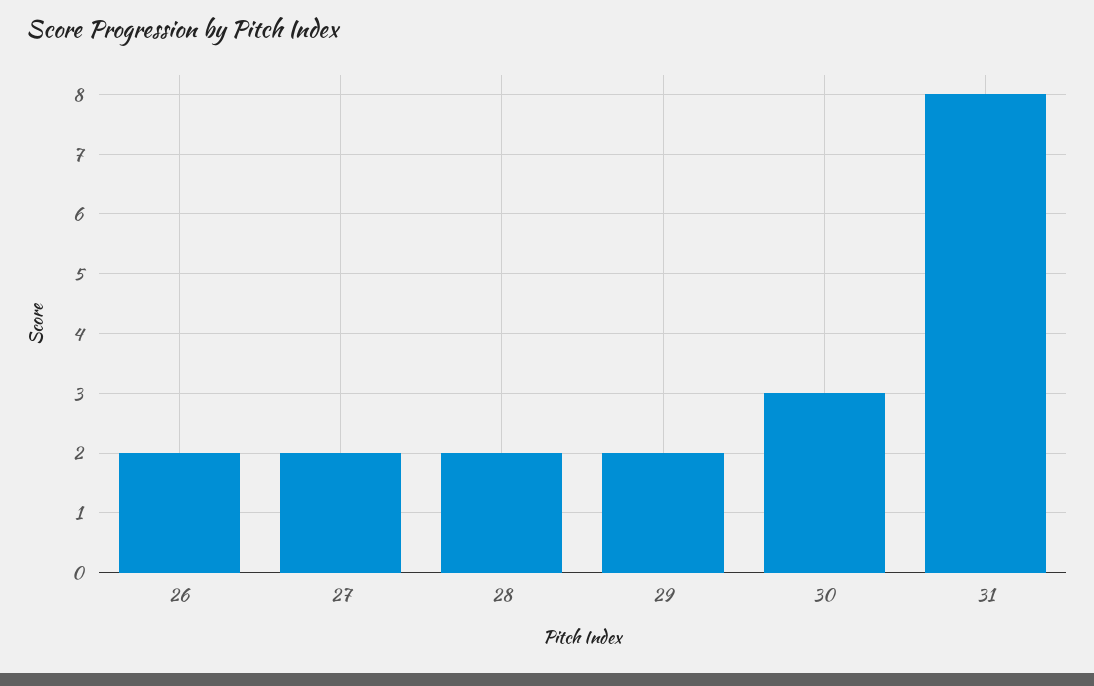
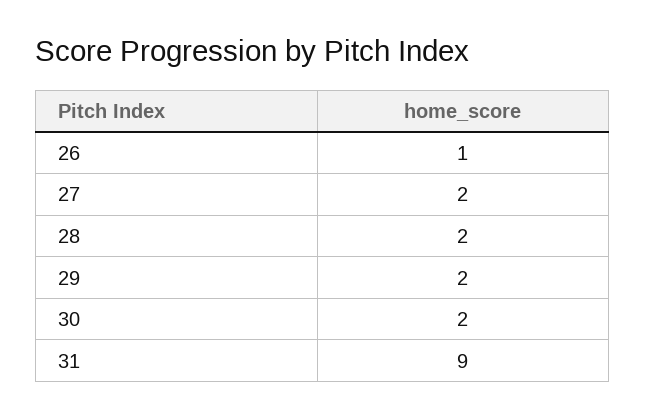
26: 2 -> 1
30: 3 -> 2
31: 8 -> 9

